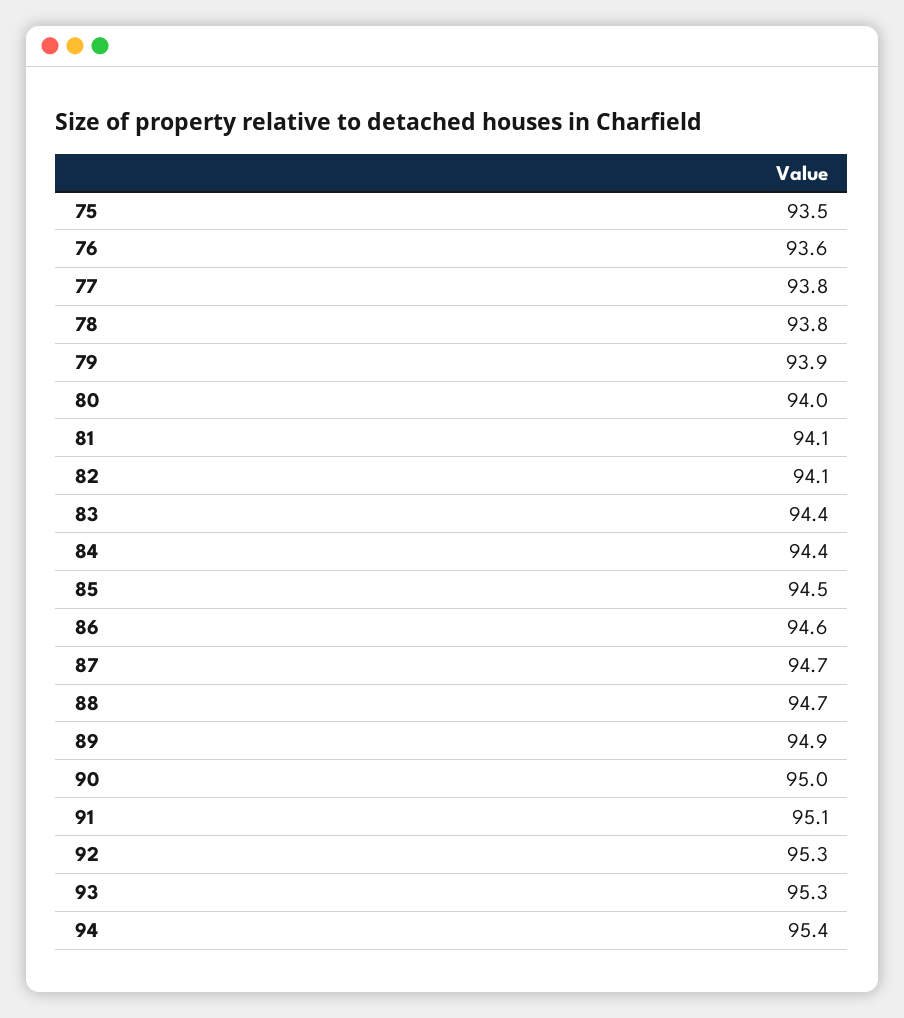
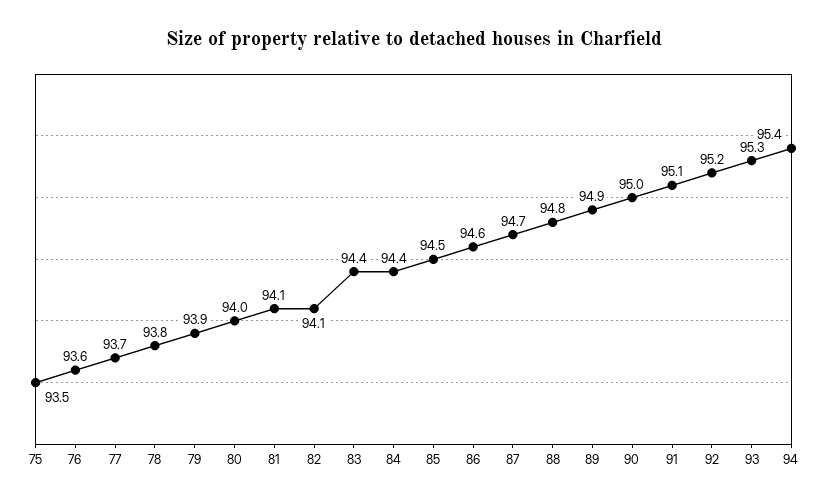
77: 93.8 -> 93.7
88: 94.7 -> 94.8
92: 95.3 -> 95.2

